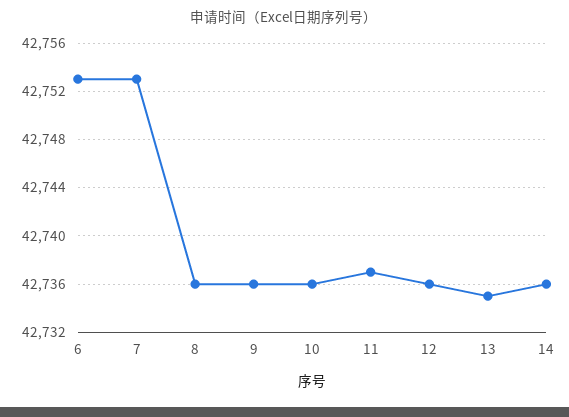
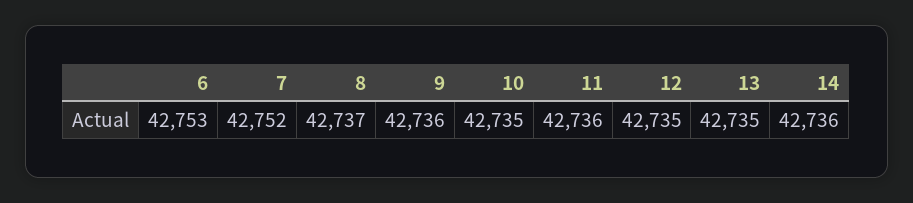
7: 42753 -> 42752
8: 42736 -> 42737
10: 42736 -> 42735
11: 42737 -> 42736
12: 42736 -> 42735

